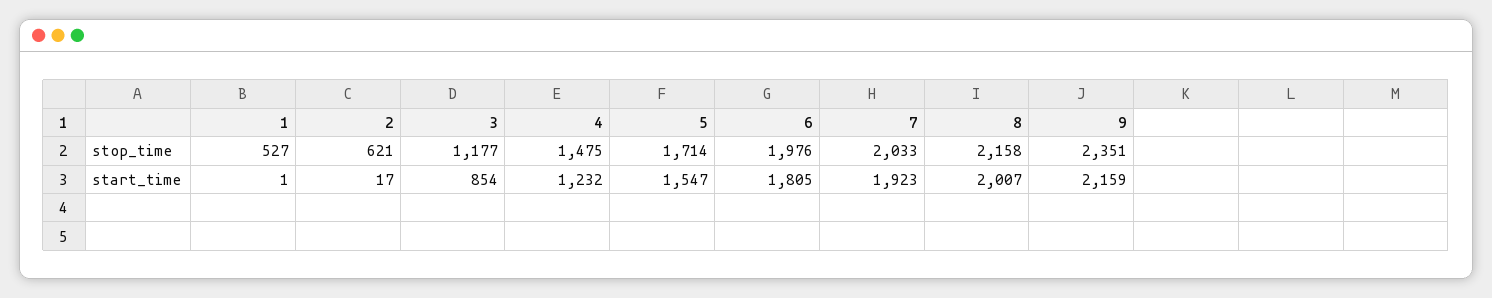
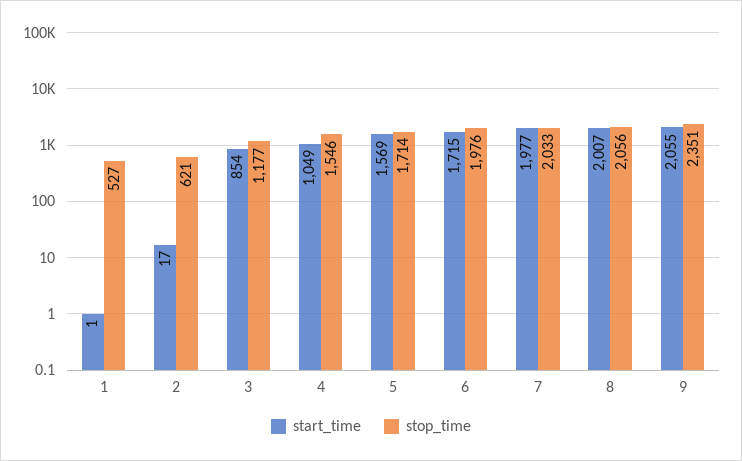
stop_time, 4: 1475 -> 1546
stop_time, 8: 2158 -> 2056
start_time, 4: 1232 -> 1049
start_time, 5: 1547 -> 1569
start_time, 6: 1805 -> 1715
start_time, 7: 1923 -> 1977
start_time, 9: 2159 -> 2055

